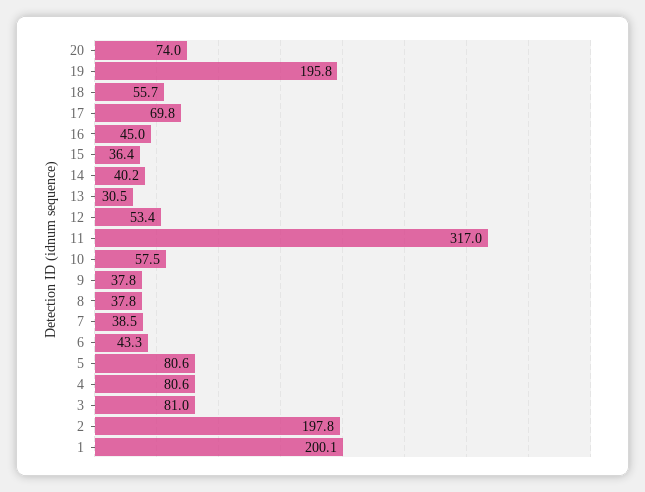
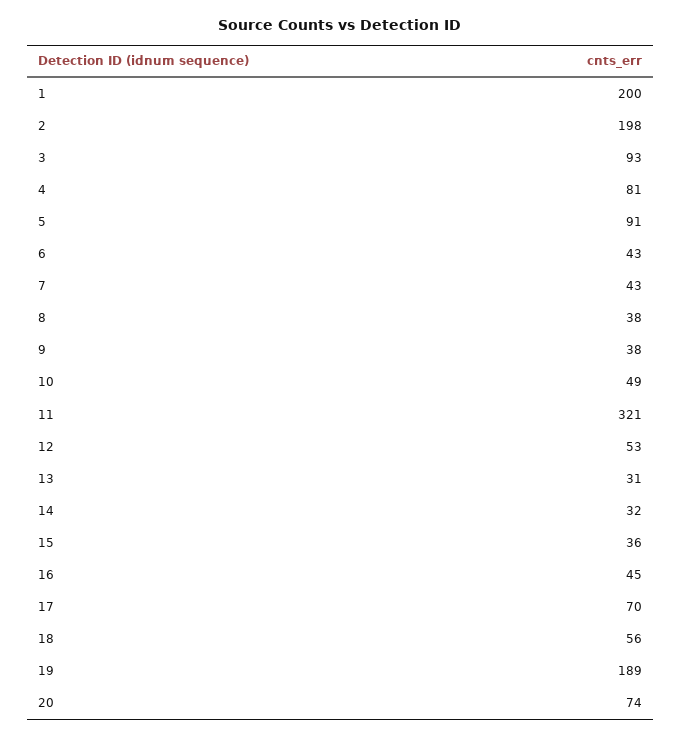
19: 195.8 -> 189
14: 40.2 -> 32
11: 317 -> 321
10: 57.5 -> 49
7: 38.5 -> 43
5: 80.6 -> 91
3: 81 -> 93

